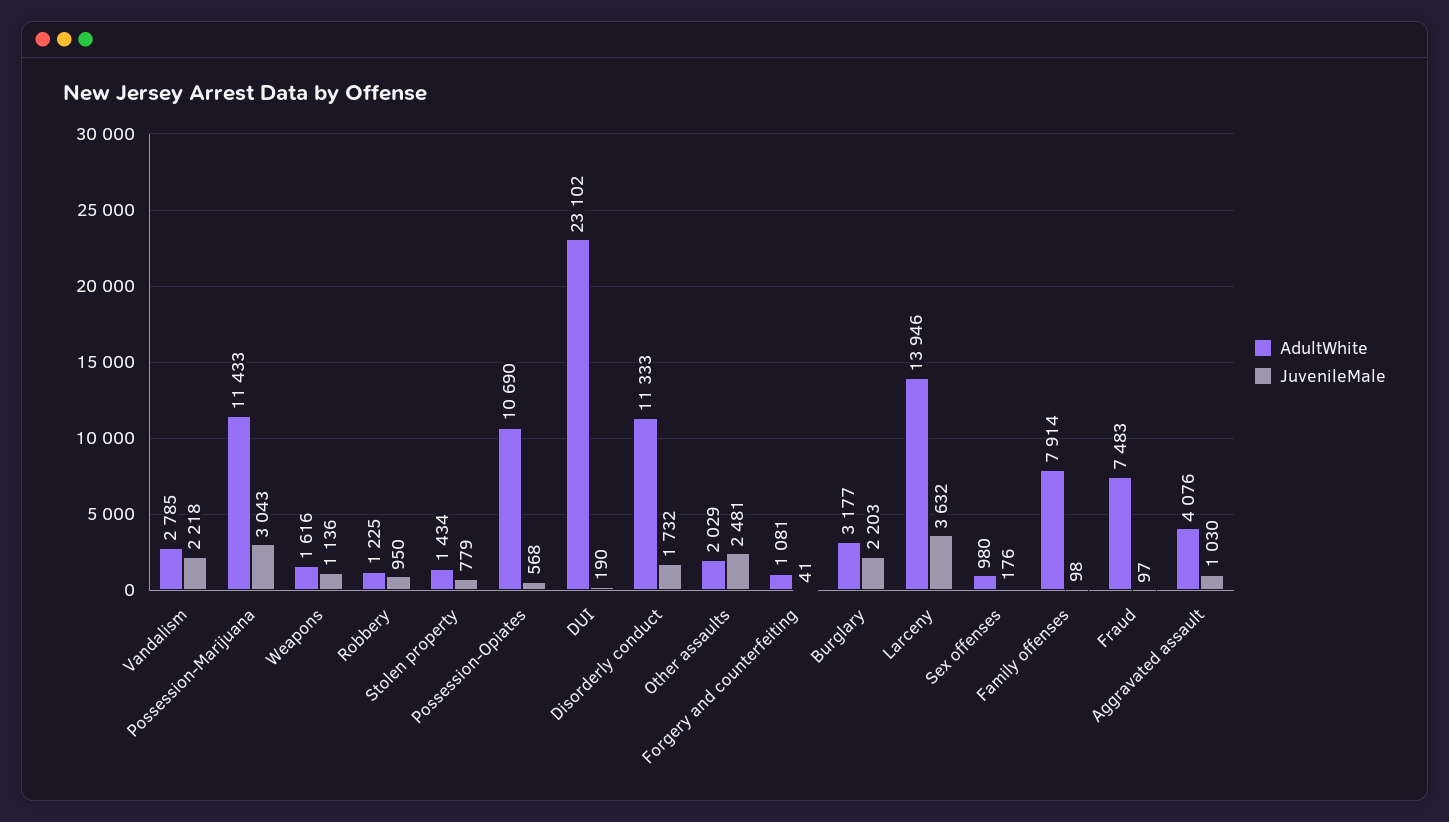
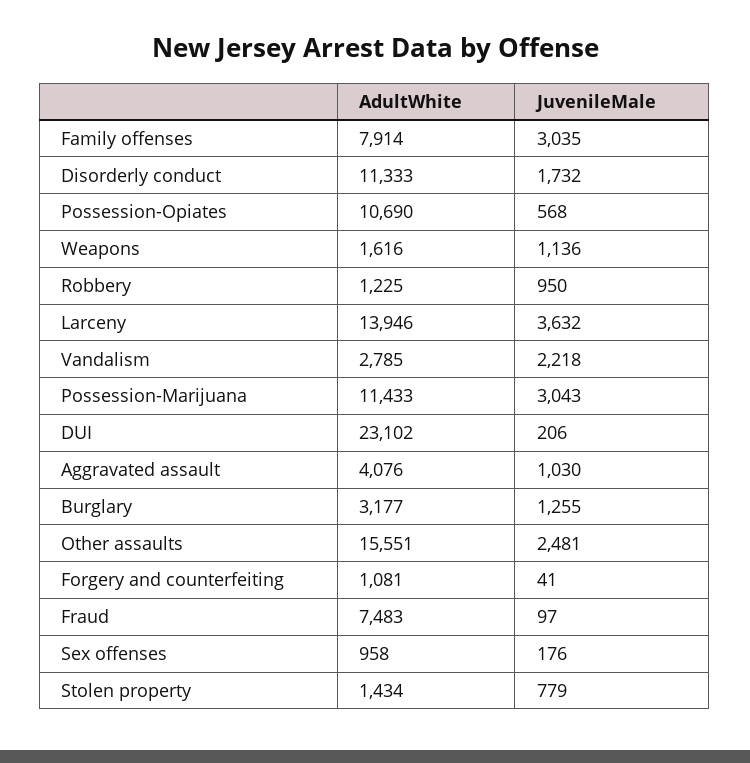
JuvenileMale, DUI: 190 -> 206
AdultWhite, Other assaults: 2029 -> 15551
JuvenileMale, Burglary: 2203 -> 1255
AdultWhite, Sex offenses: 980 -> 958
JuvenileMale, Family offenses: 98 -> 3035

